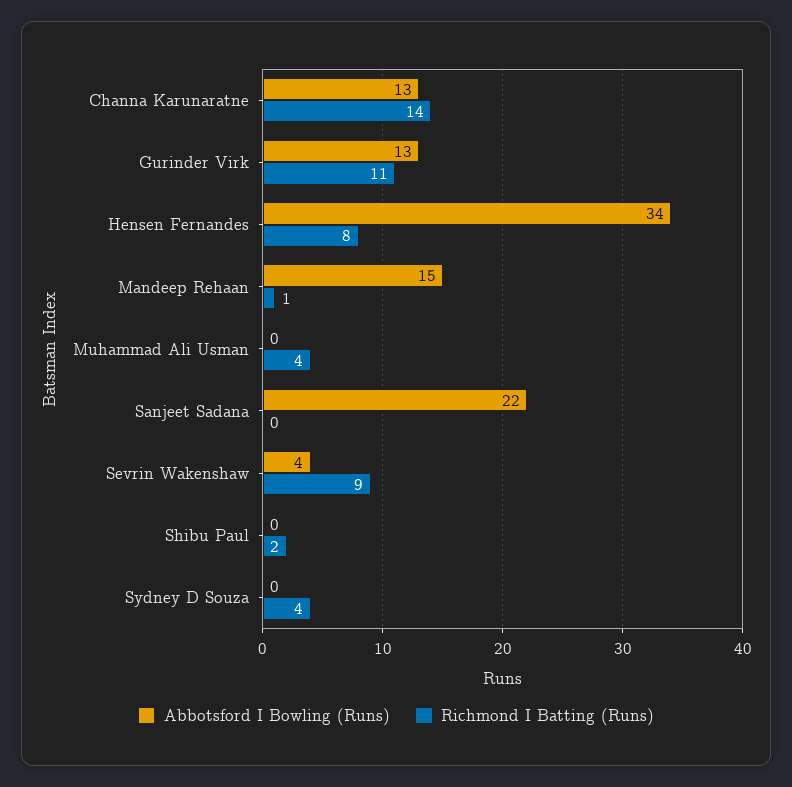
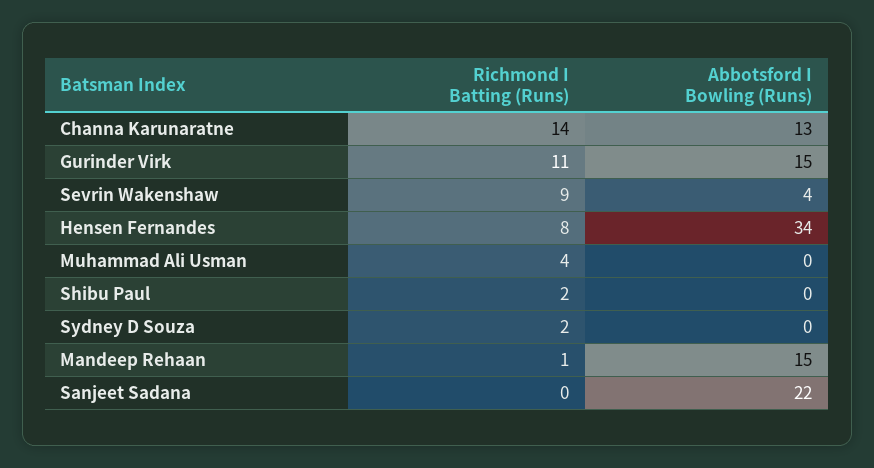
Abbotsford I Bowling (Runs), Gurinder Virk: 13 -> 15
Richmond I Batting (Runs), Sydney D Souza: 4 -> 2

